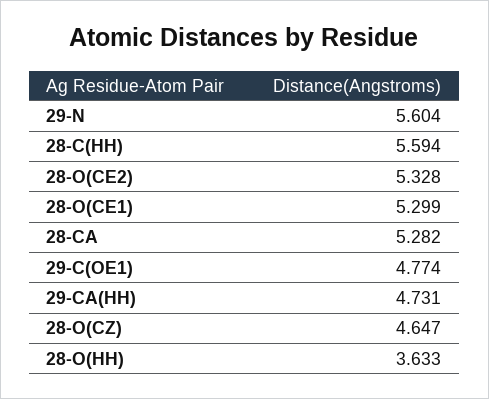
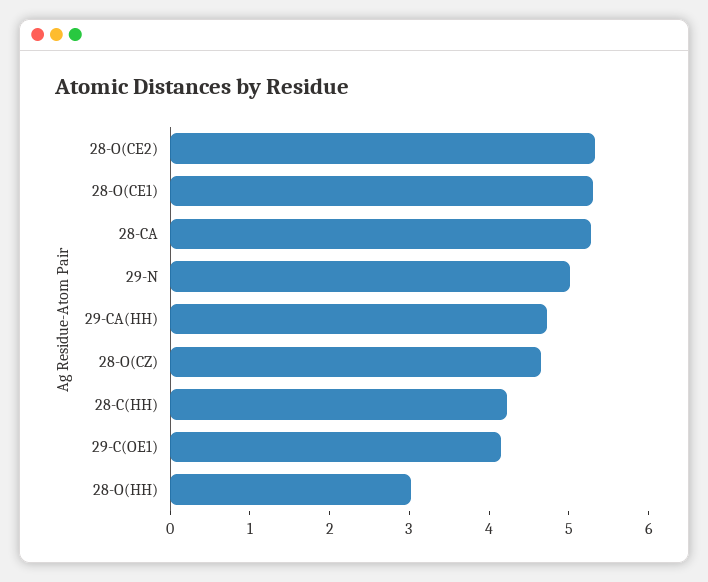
29-N: 5.604 -> 5
28-C(HH): 5.594 -> 4.2
29-C(OE1): 4.774 -> 4.2
28-O(HH): 3.633 -> 3

